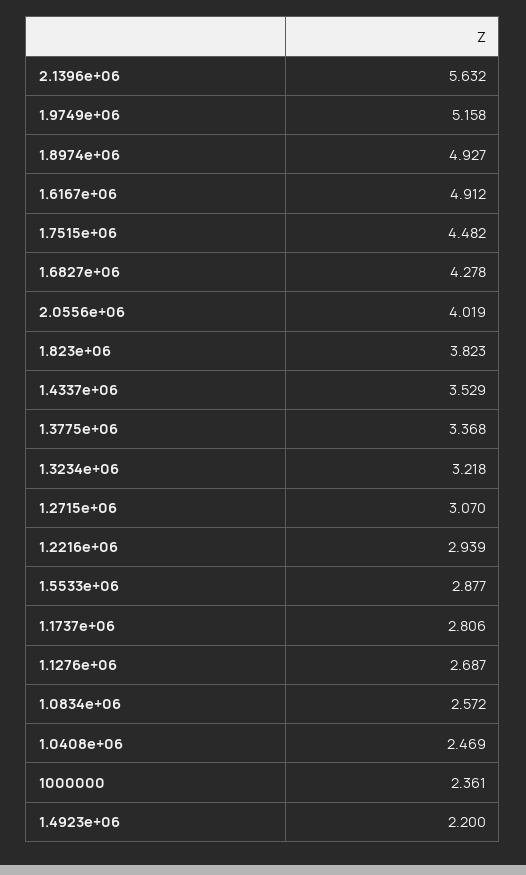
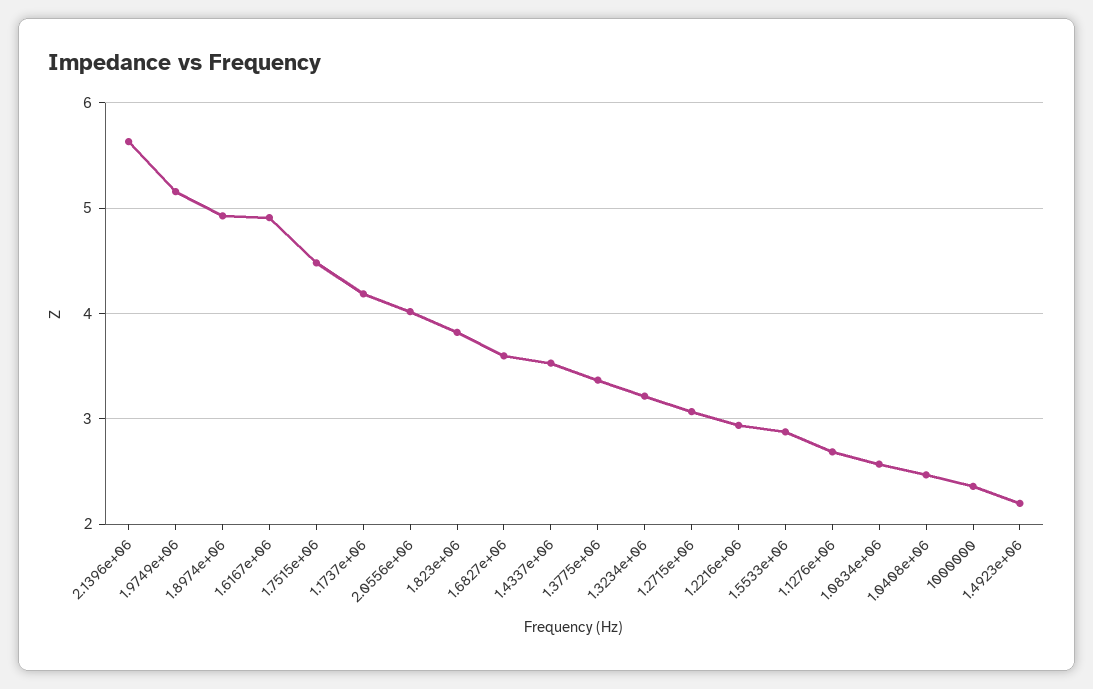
1.6827e+06: 4.278 -> 3.6
1.1737e+06: 2.806 -> 4.2

